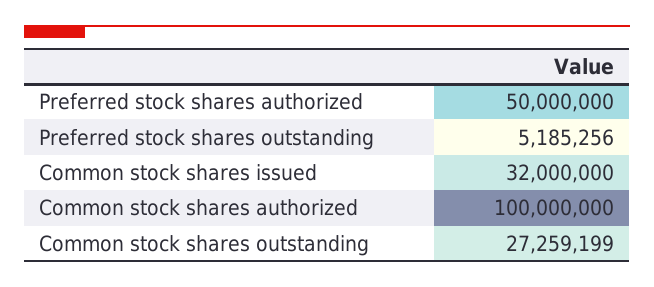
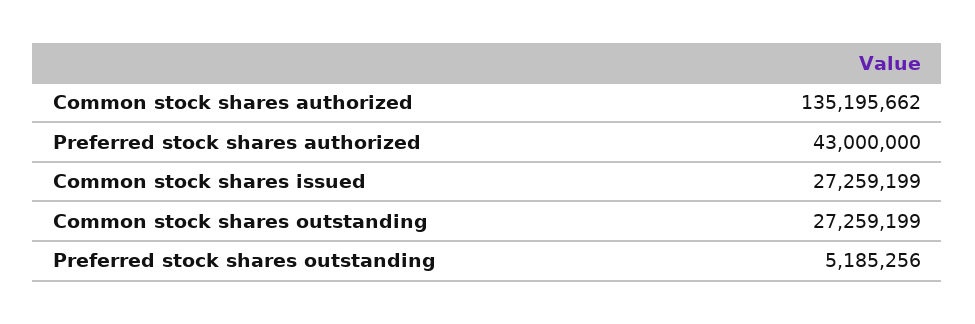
Preferred stock shares authorized: 50000000 -> 43000000
Common stock shares issued: 32000000 -> 27259199
Common stock shares authorized: 100000000 -> 135195662

